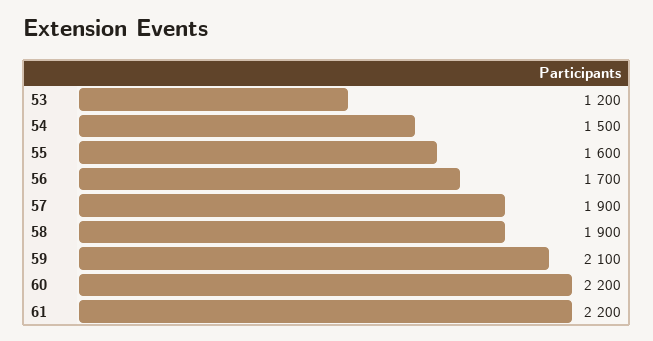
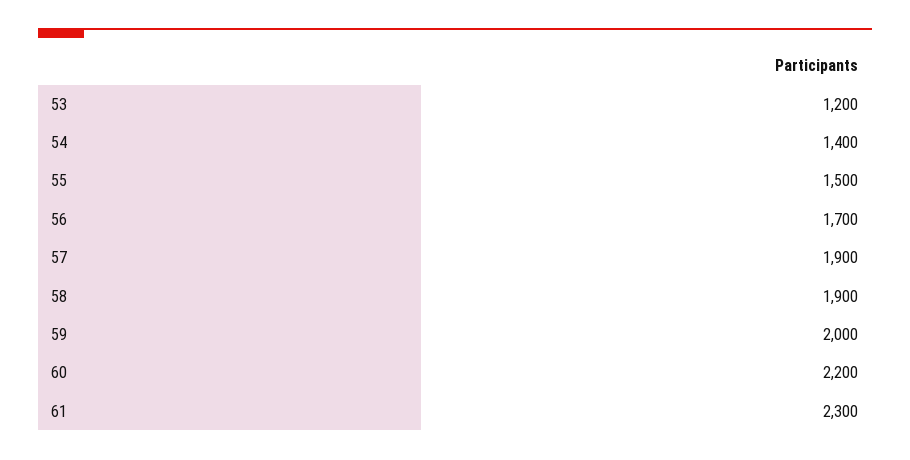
54: 1500 -> 1400
55: 1600 -> 1500
59: 2100 -> 2000
61: 2200 -> 2300

